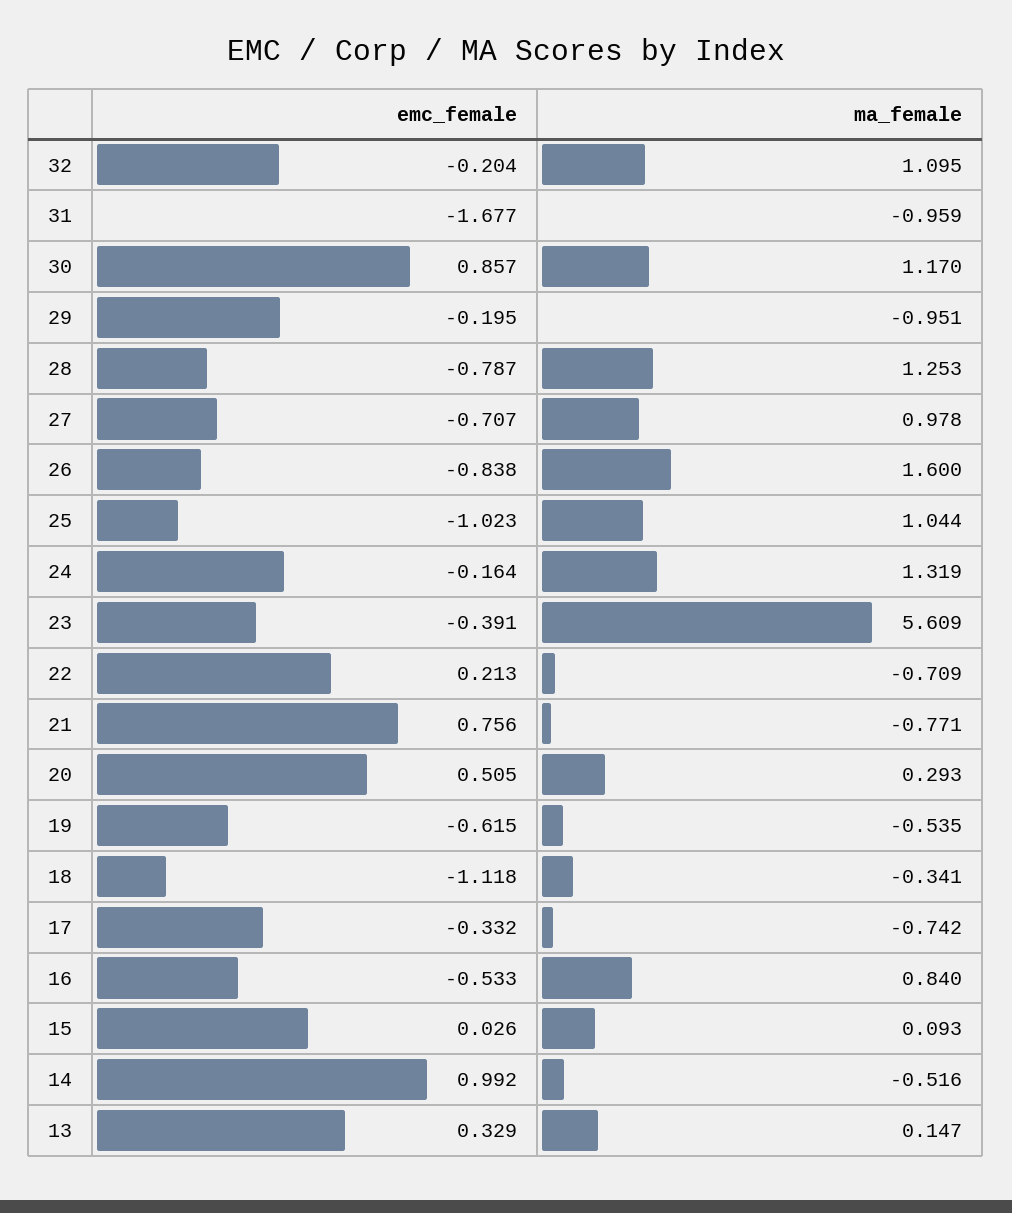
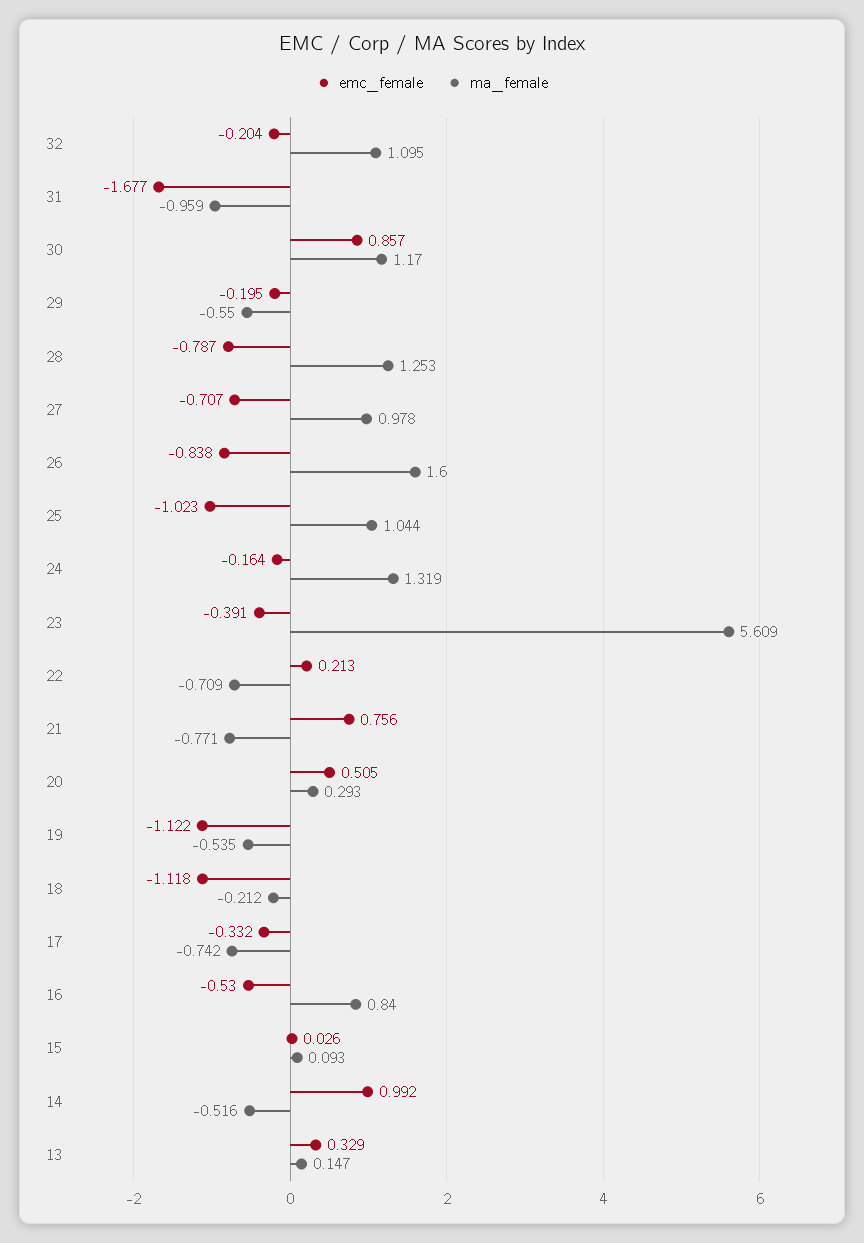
ma_female, 29: -0.951 -> -0.55
emc_female, 19: -0.615 -> -1.122
ma_female, 18: -0.341 -> -0.212
emc_female, 16: -0.533 -> -0.53

